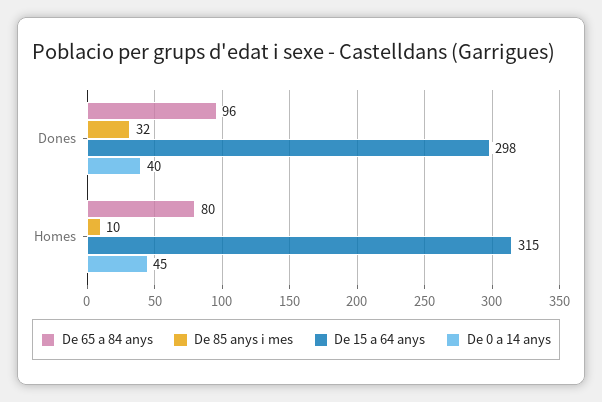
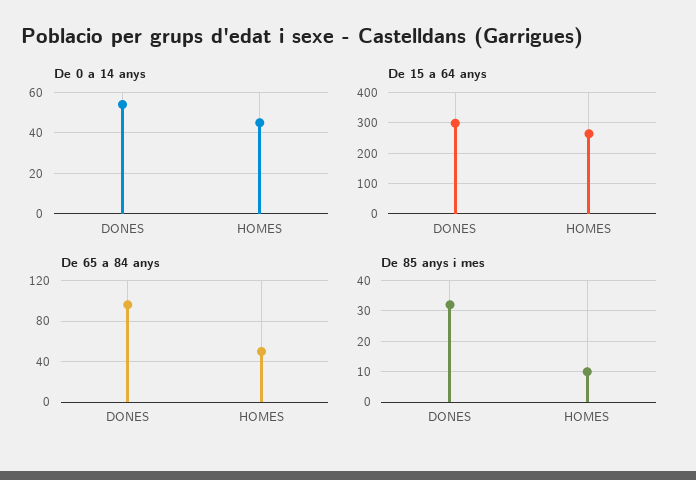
De 0 a 14 anys, Dones: 40 -> 55
De 65 a 84 anys, Homes: 80 -> 50
De 15 a 64 anys, Homes: 315 -> 260

